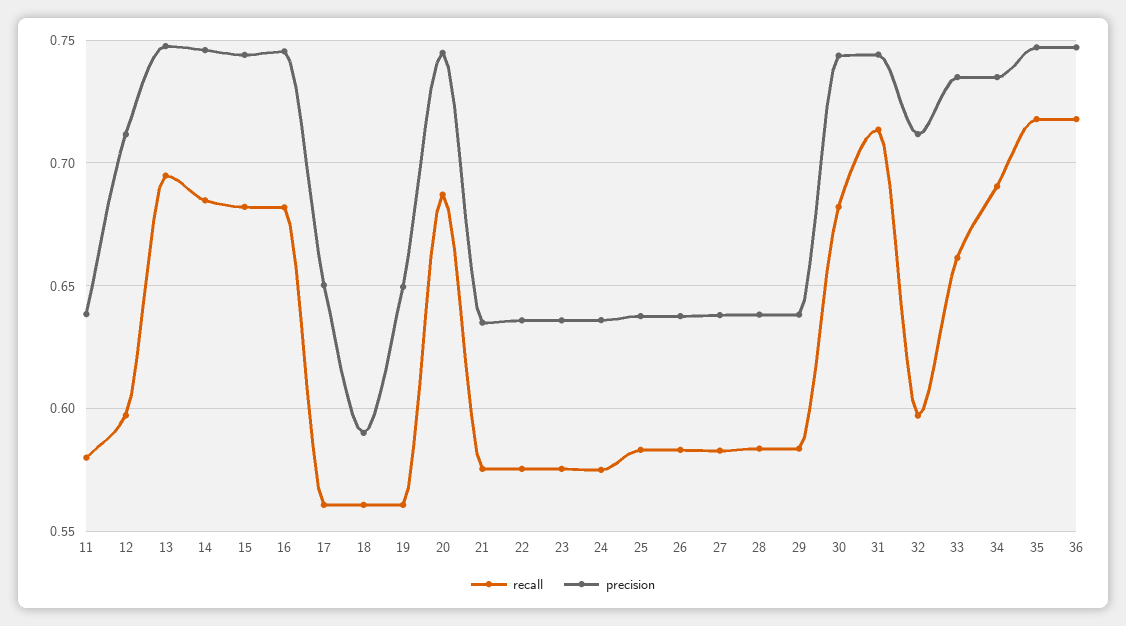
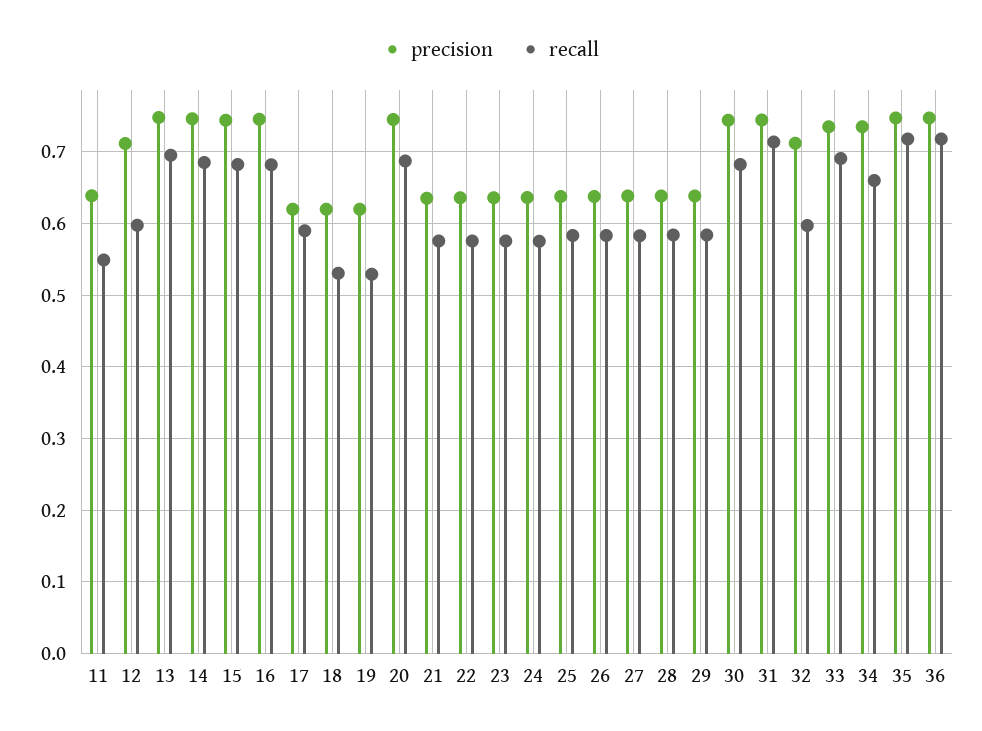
recall, 11: 0.58 -> 0.55
recall, 17: 0.56 -> 0.59
precision, 17: 0.65 -> 0.62
recall, 18: 0.56 -> 0.53
precision, 18: 0.59 -> 0.62
recall, 19: 0.56 -> 0.53
precision, 19: 0.65 -> 0.62
recall, 33: 0.66 -> 0.69
recall, 34: 0.69 -> 0.66

